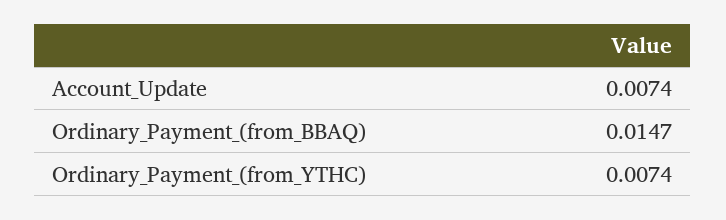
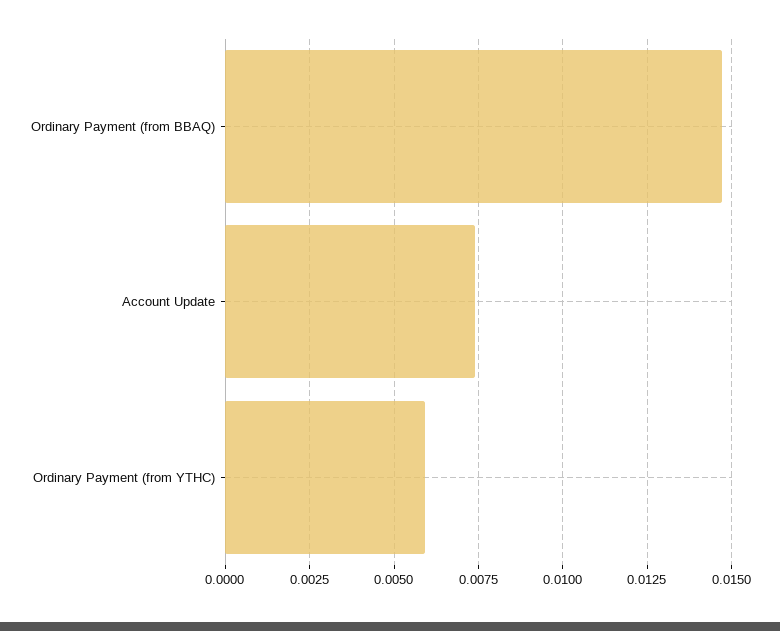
Ordinary_Payment_(from_YTHC): 0.0074 -> 0.006

